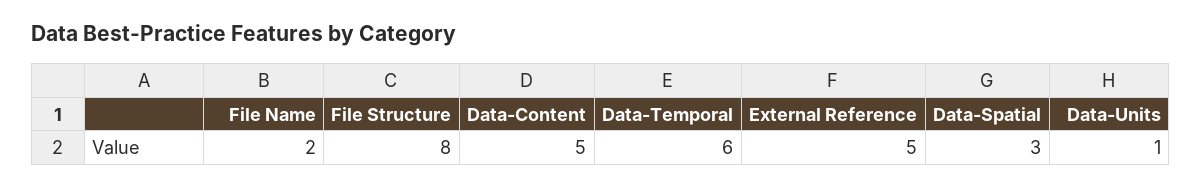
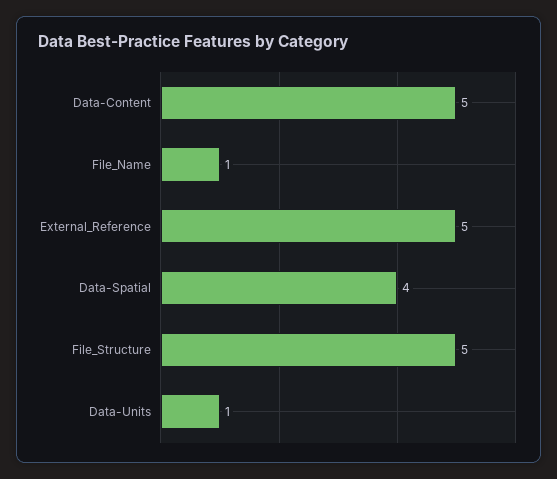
File Name: 2 -> 1
File Structure: 8 -> 5
Data-Temporal: 6 -> none
Data-Spatial: 3 -> 4

